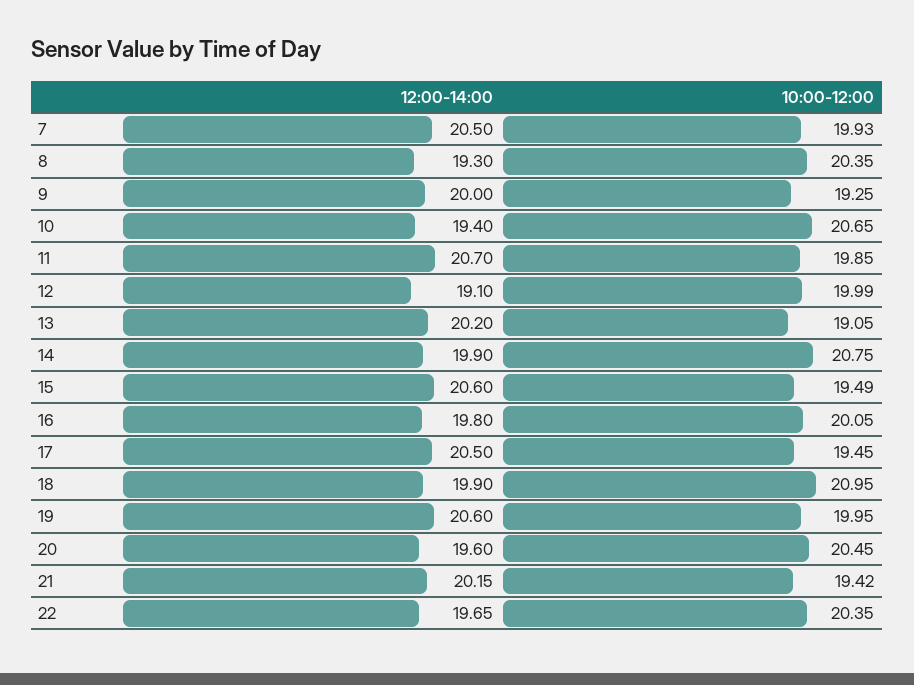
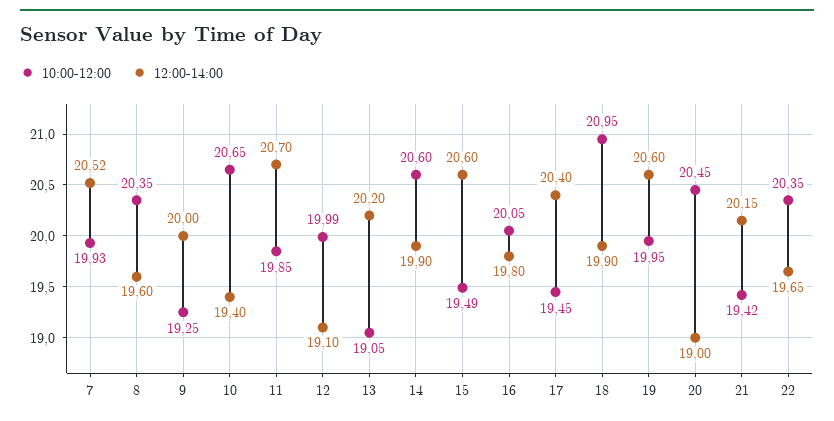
12:00-14:00, 7: 20.5 -> 20.52
12:00-14:00, 8: 19.3 -> 19.6
10:00-12:00, 14: 20.75 -> 20.6
12:00-14:00, 17: 20.5 -> 20.4
12:00-14:00, 20: 19.6 -> 19

